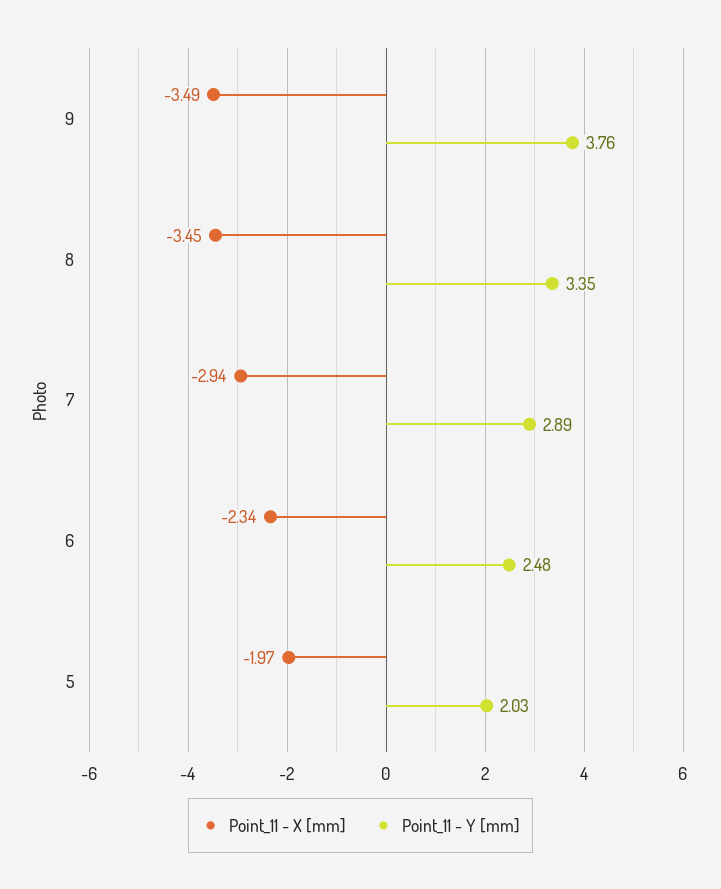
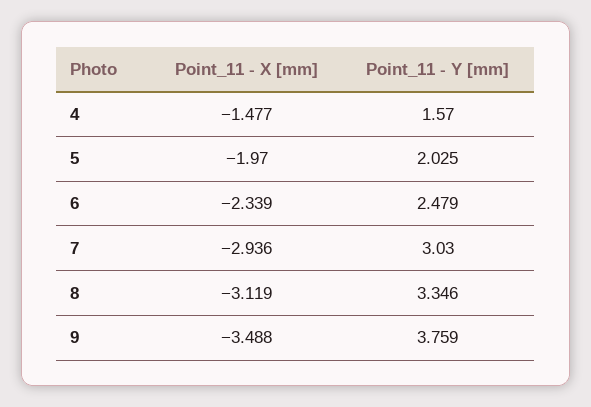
Point_11 - X [mm], 8: -3.45 -> -3.119
Point_11 - Y [mm], 7: 2.89 -> 3.03
Point_11 - X [mm], 4: none -> -1.477
Point_11 - Y [mm], 4: none -> 1.57

